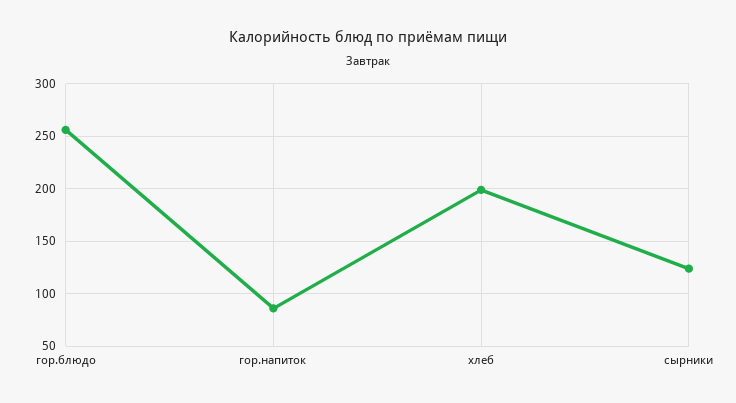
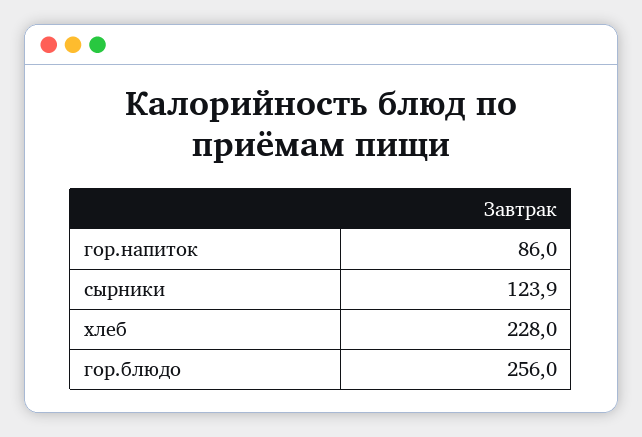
хлеб: 200 -> 228

